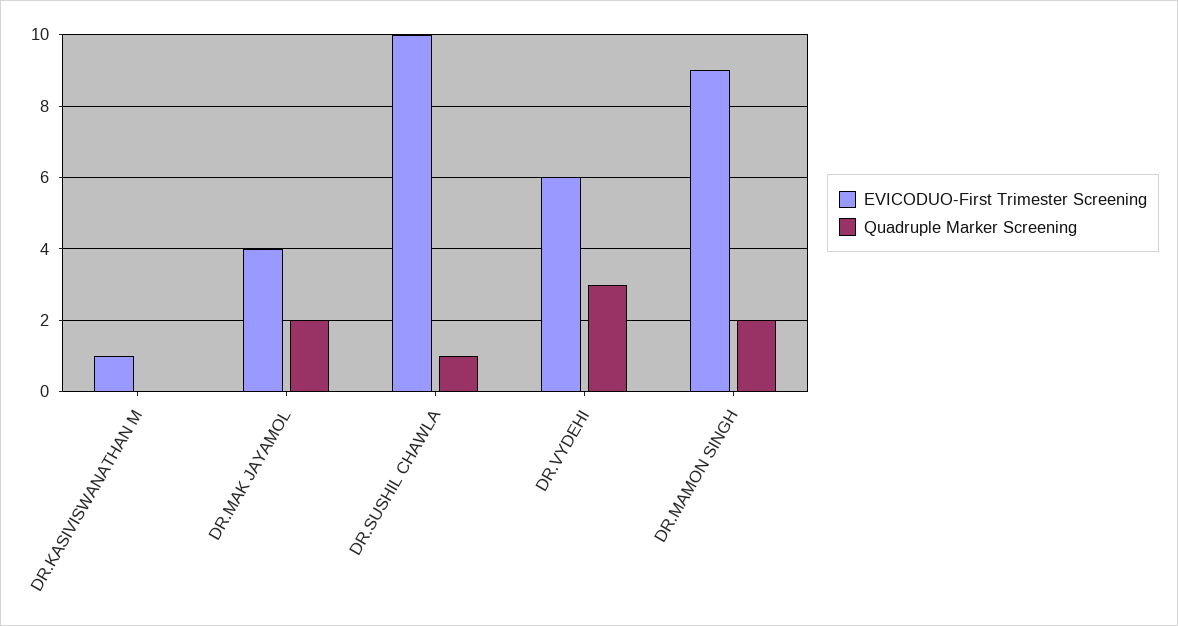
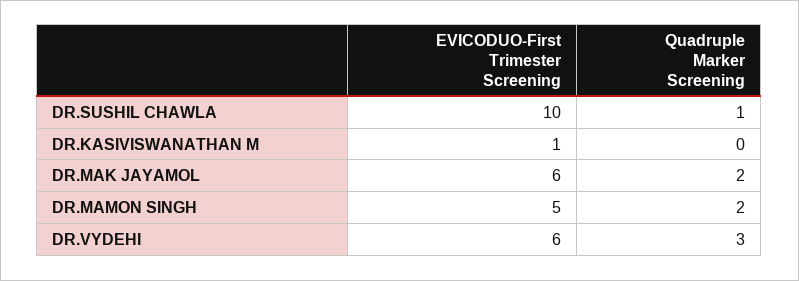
EVICODUO-First Trimester Screening, DR.MAK JAYAMOL: 4 -> 6
EVICODUO-First Trimester Screening, DR.MAMON SINGH: 9 -> 5

